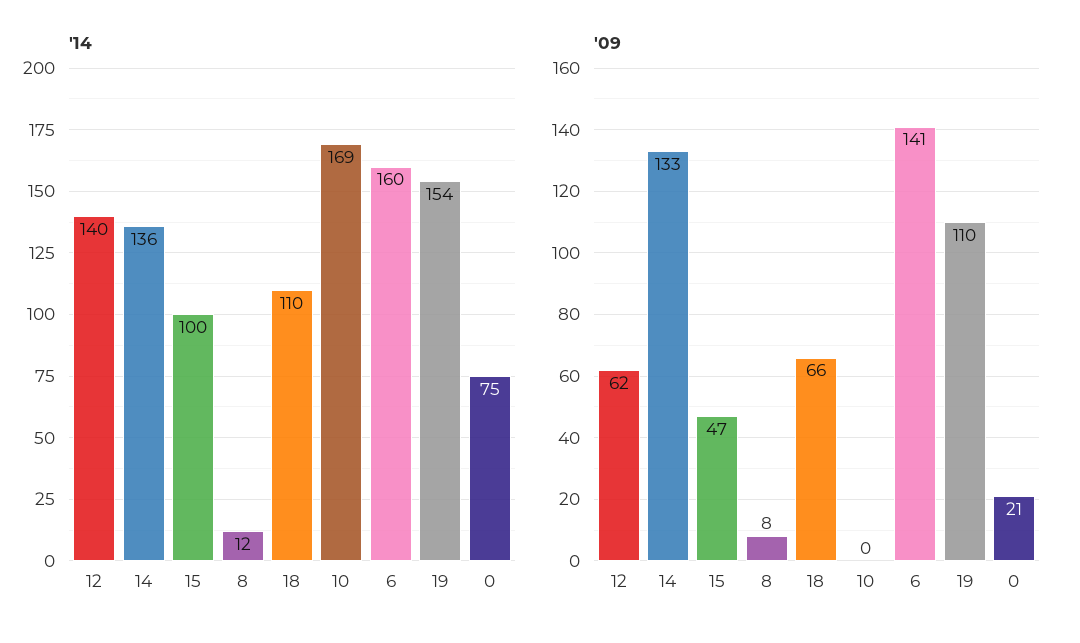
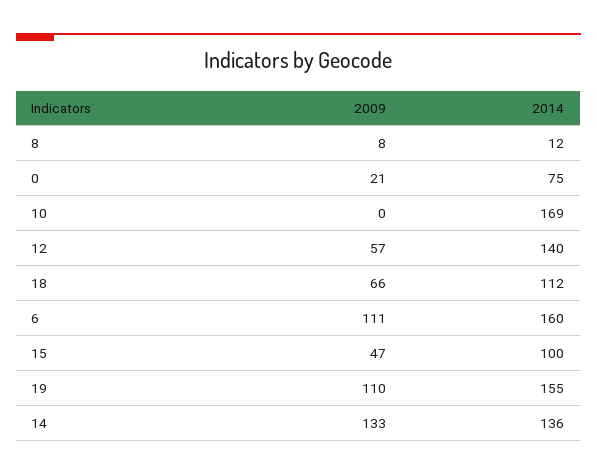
'14, 18: 110 -> 112
'14, 19: 154 -> 155
'09, 12: 62 -> 57
'09, 6: 141 -> 111

